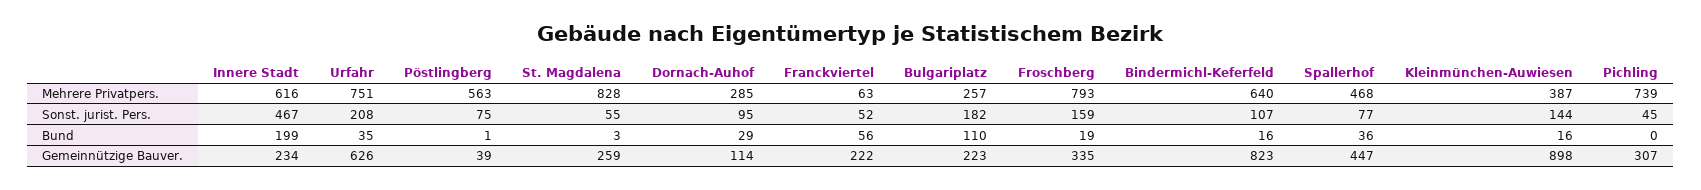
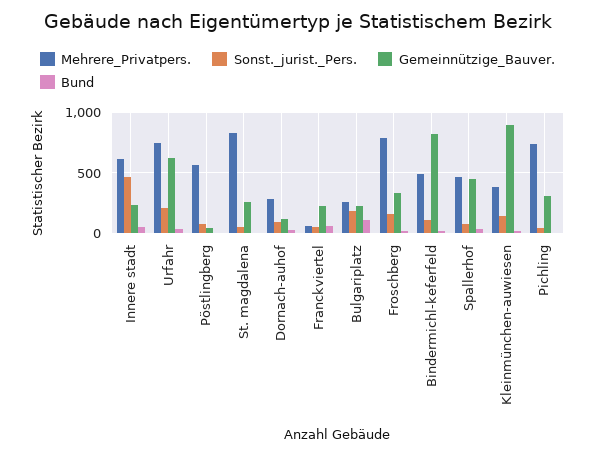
Mehrere Privatpers., Bindermichl-Keferfeld: 640 -> 500
Bund, Innere Stadt: 199 -> 50

